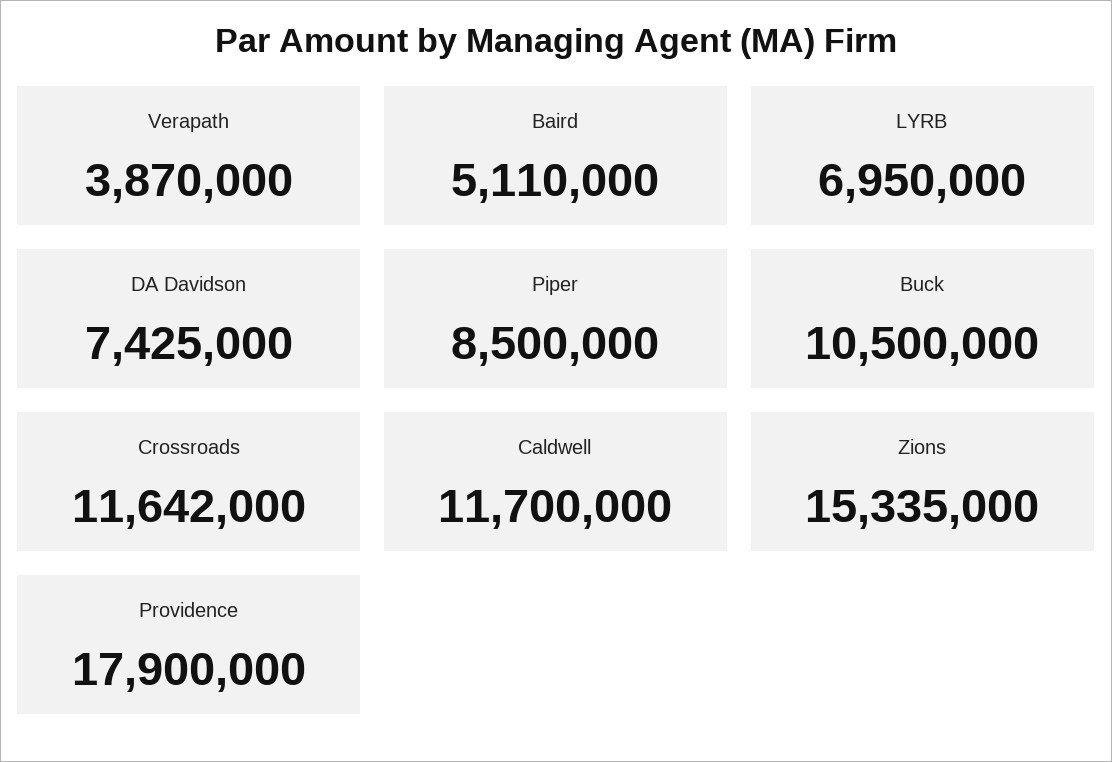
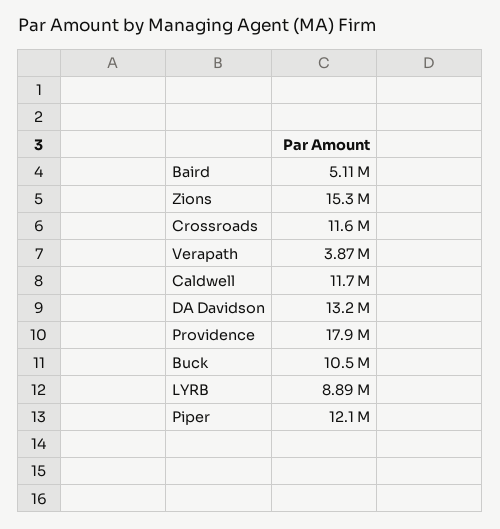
LYRB: 6950000 -> 8890000
DA Davidson: 7425000 -> 13200000
Piper: 8500000 -> 12100000

